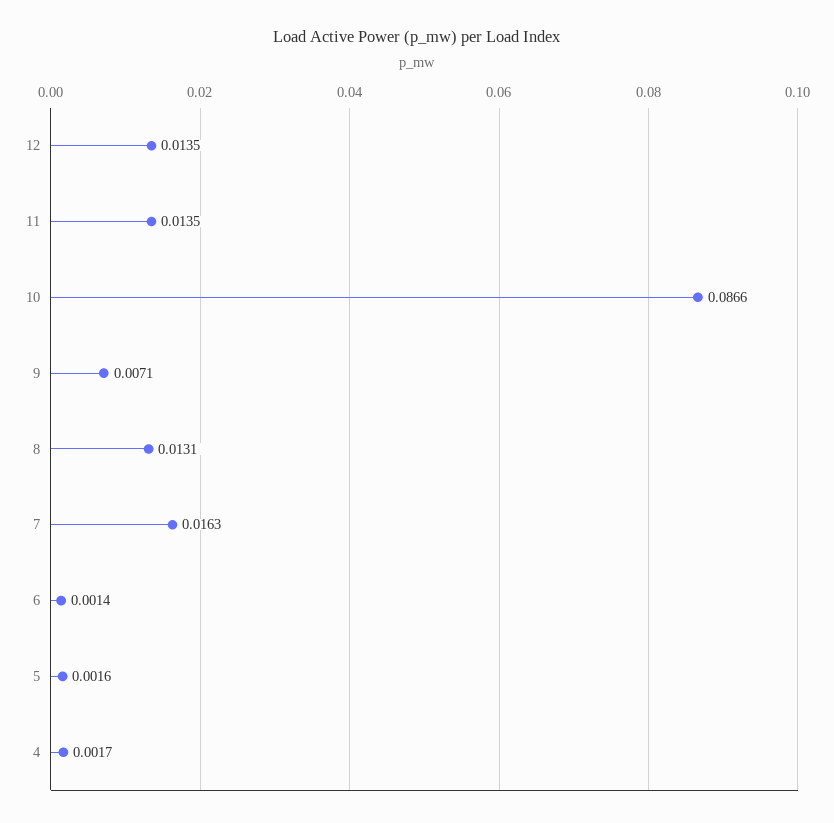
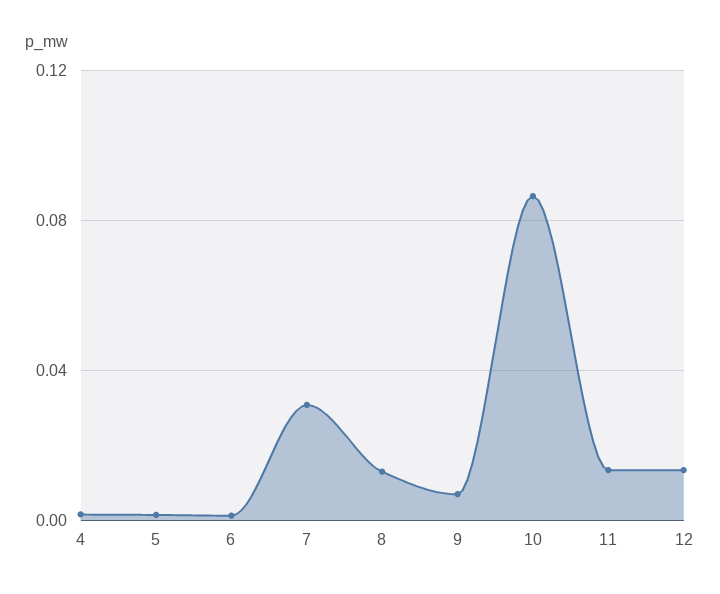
7: 0.0163 -> 0.03

